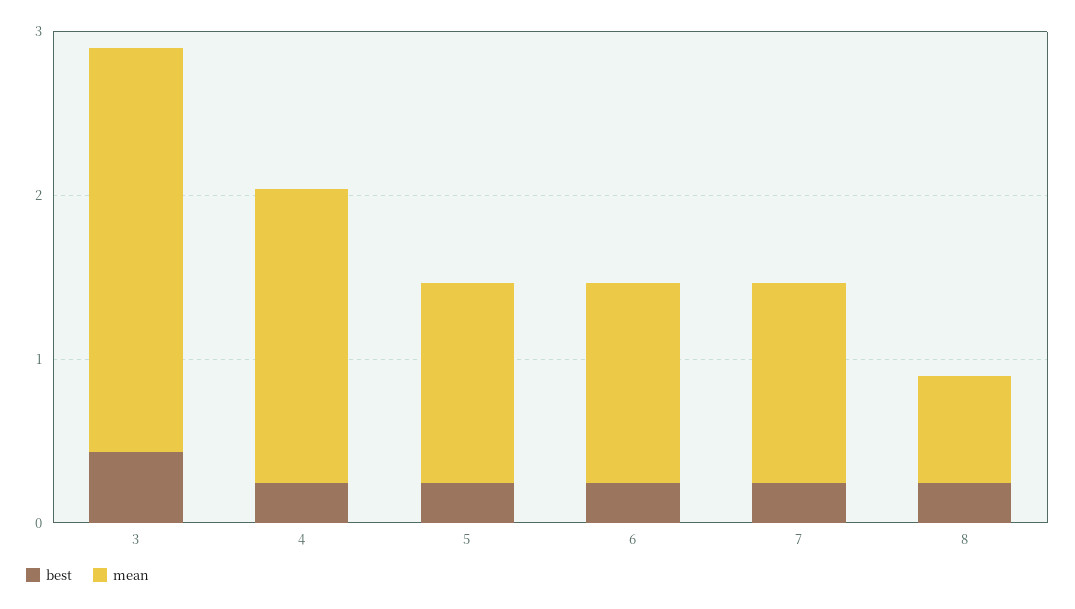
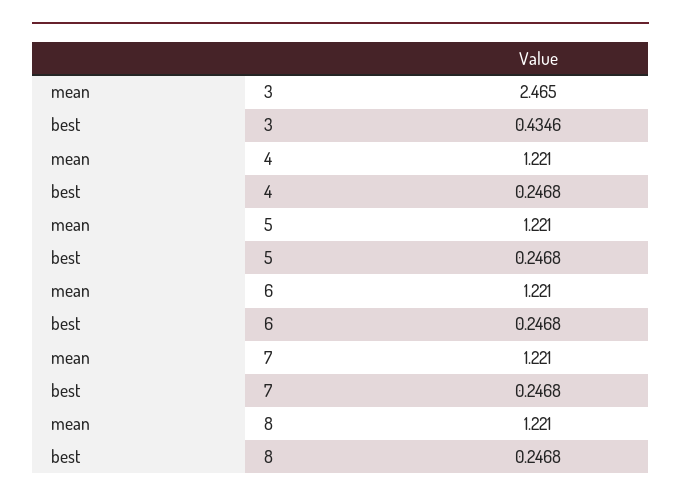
mean, 4: 1.8 -> 1.221
mean, 8: 0.6 -> 1.221

